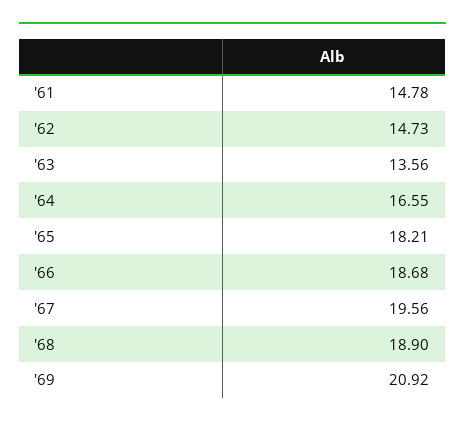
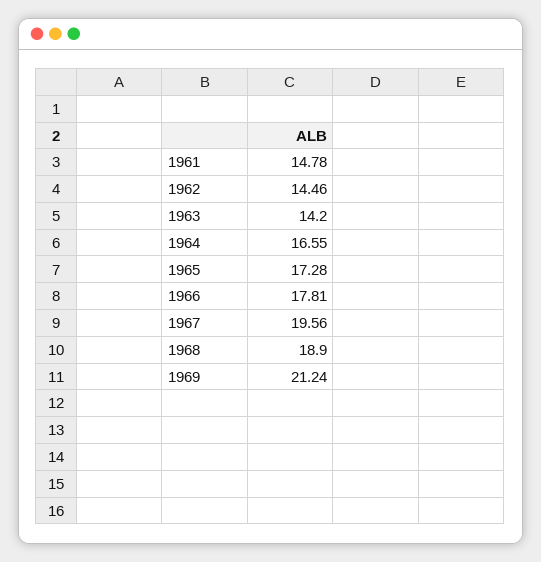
'62: 14.73 -> 14.46
'63: 13.56 -> 14.2
'65: 18.21 -> 17.28
'66: 18.68 -> 17.81
'69: 20.92 -> 21.24

